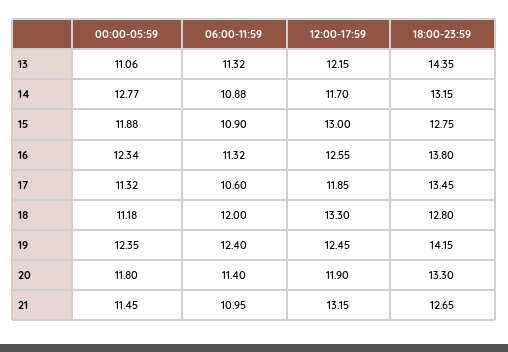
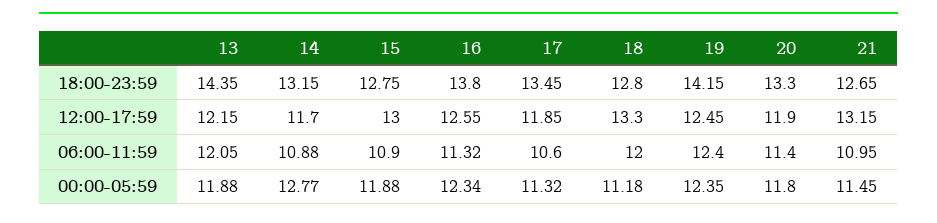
00:00-05:59, 13: 11.06 -> 11.88
06:00-11:59, 13: 11.32 -> 12.05

